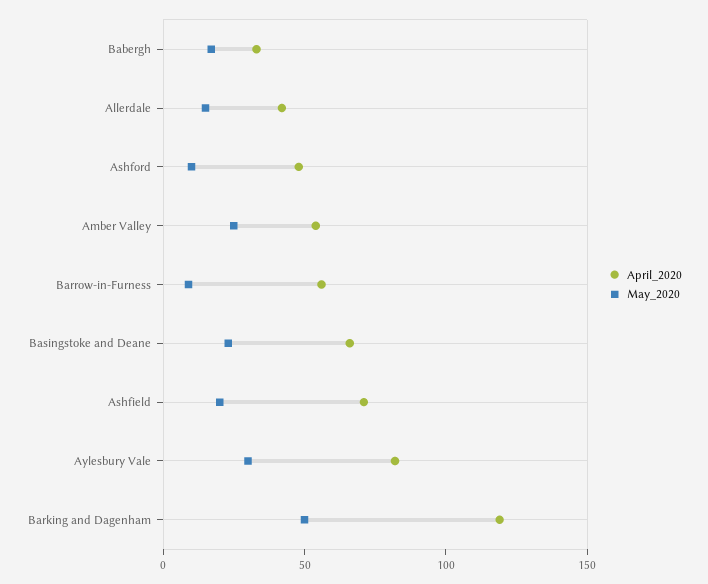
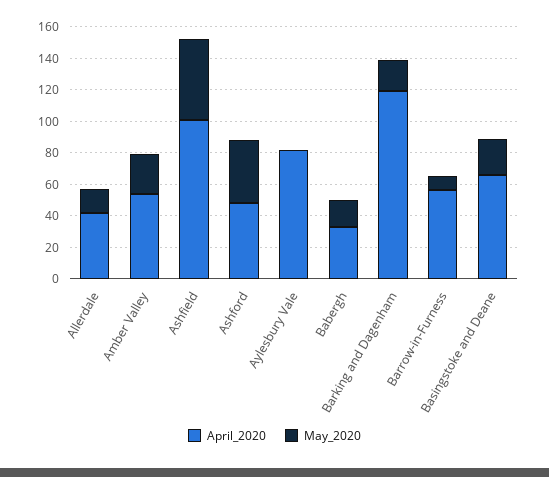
May_2020, Ashford: 10 -> 40
April_2020, Ashfield: 70 -> 100
May_2020, Ashfield: 20 -> 50
May_2020, Aylesbury Vale: 30 -> 0
May_2020, Barking and Dagenham: 50 -> 20

